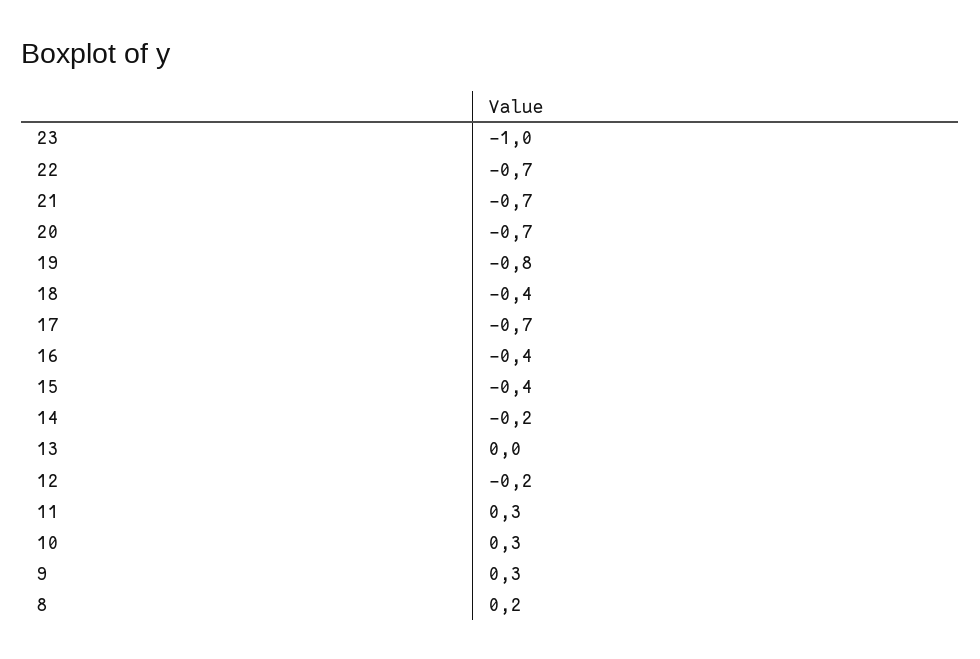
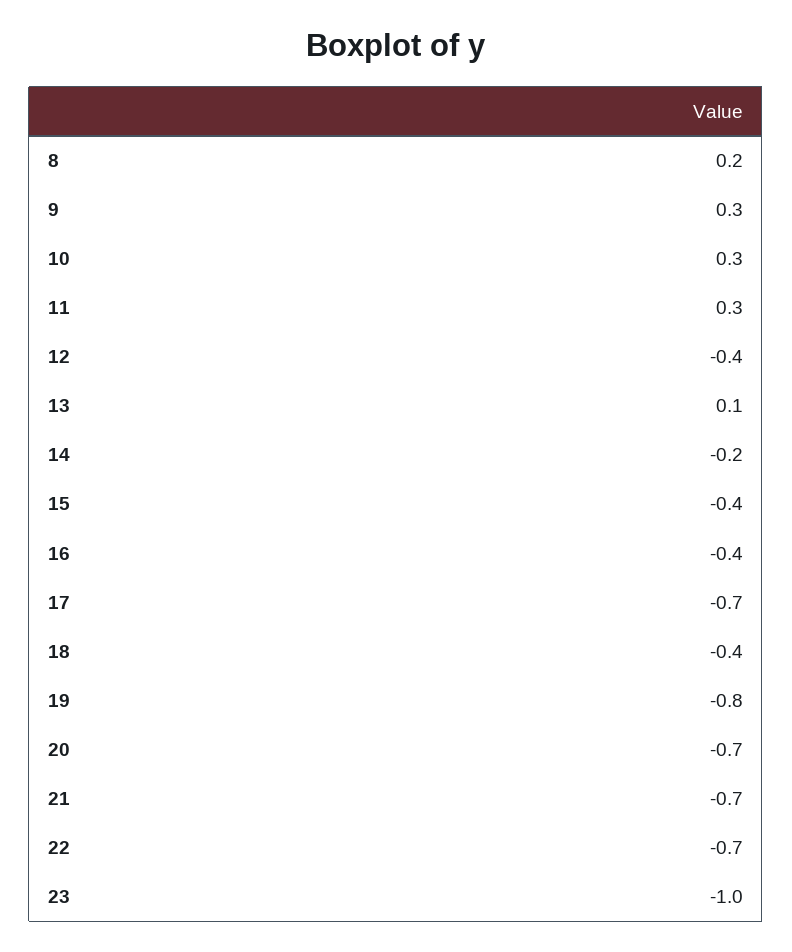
13: 0 -> 0.1
12: -0.2 -> -0.4

